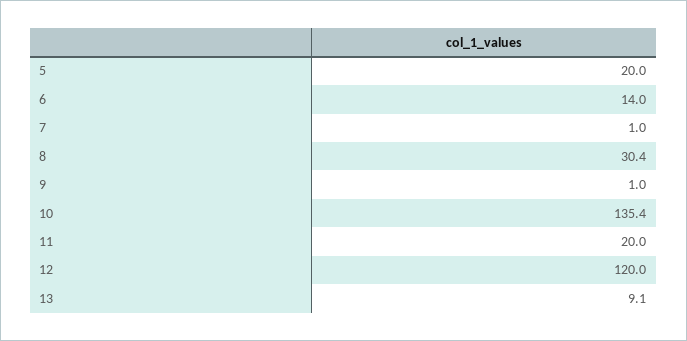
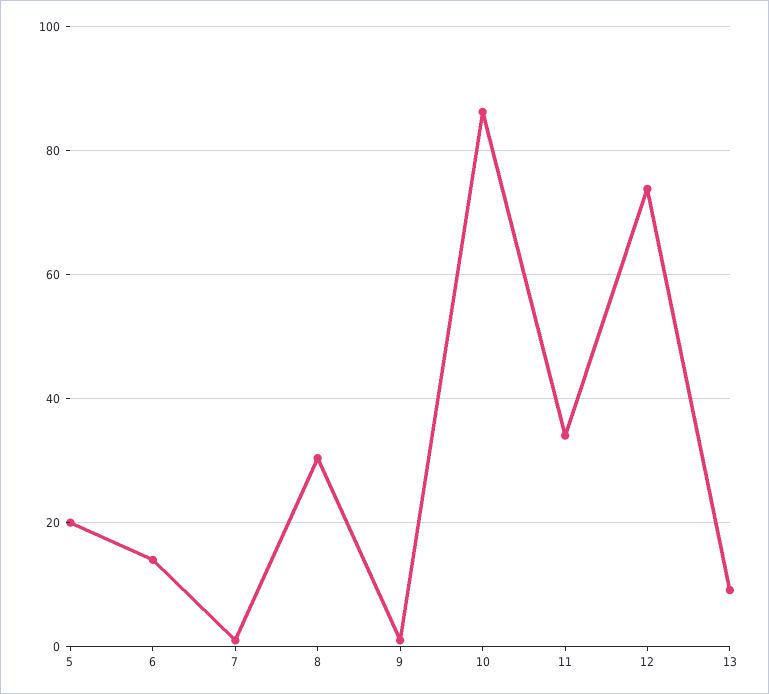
10: 135.4 -> 86
11: 20 -> 34
12: 120 -> 74

